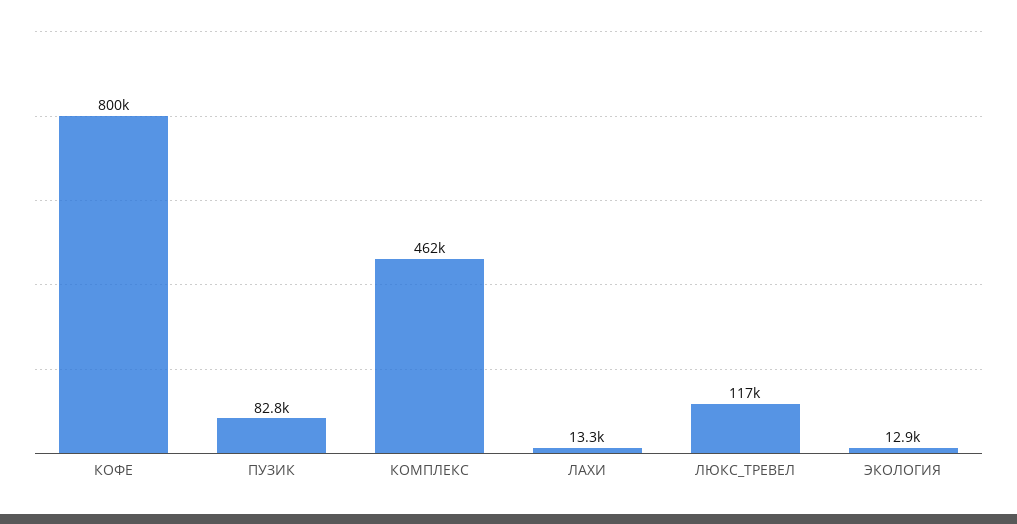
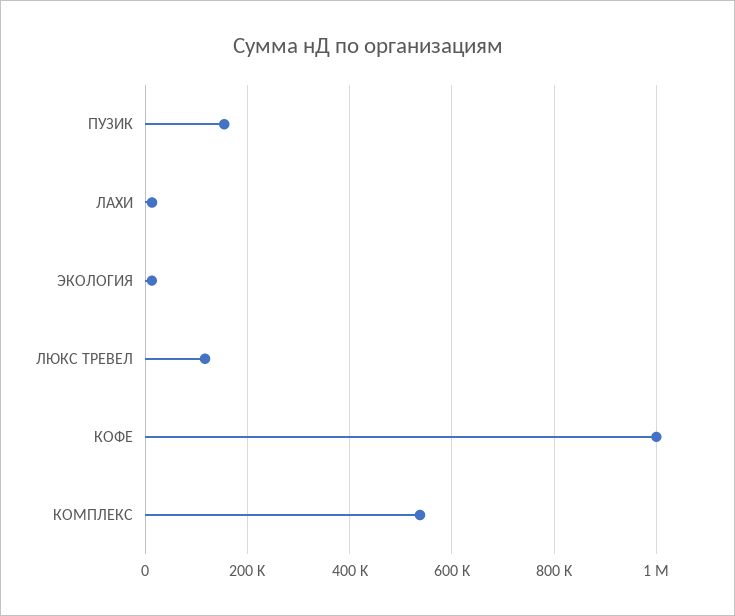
КОФЕ: 800000 -> 1000000
ПУЗИК: 82800 -> 160000
КОМПЛЕКС: 462000 -> 540000

